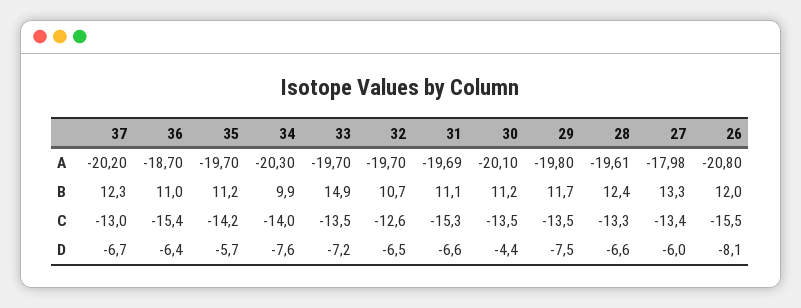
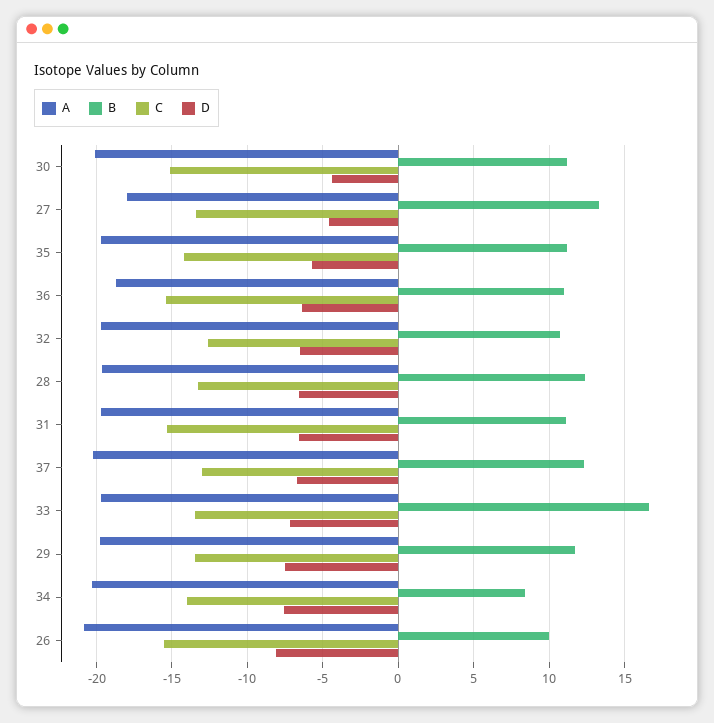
B, 34: 9.9 -> 8.5
B, 33: 14.9 -> 16.5
B, 26: 12 -> 10
C, 30: -13.5 -> -15
D, 27: -6 -> -4.5

